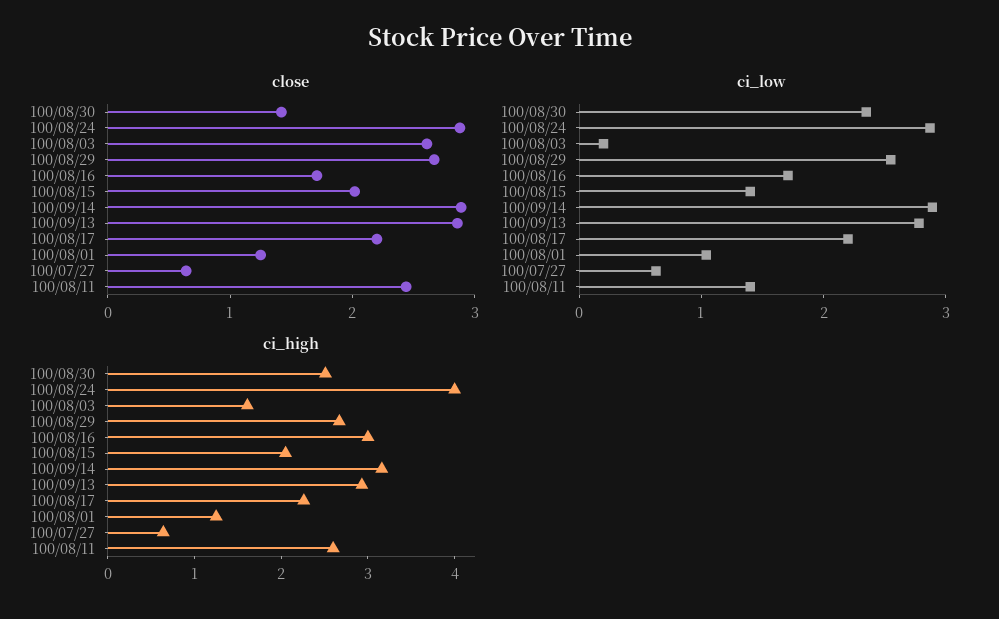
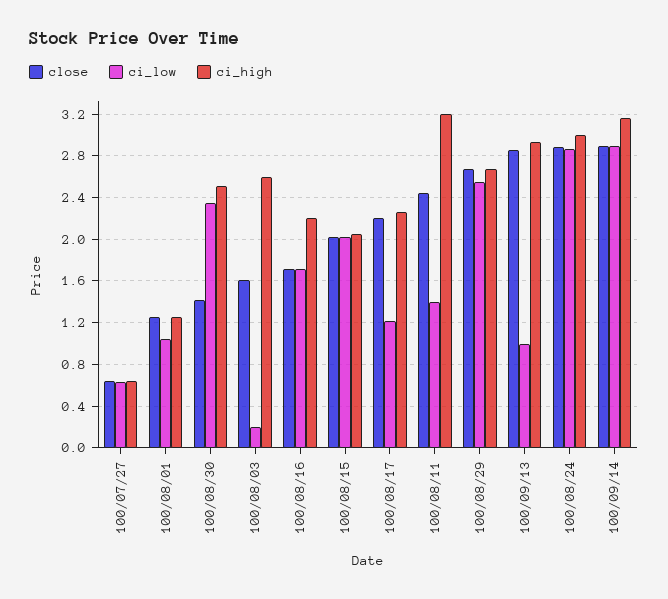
close, 100/08/03: 2.6 -> 1.6
ci_low, 100/08/15: 1.4 -> 2
ci_low, 100/09/13: 2.8 -> 1
ci_low, 100/08/17: 2.2 -> 1.2
ci_high, 100/08/24: 4 -> 3
ci_high, 100/08/03: 1.6 -> 2.6
ci_high, 100/08/16: 3 -> 2.2
ci_high, 100/08/11: 2.6 -> 3.2

